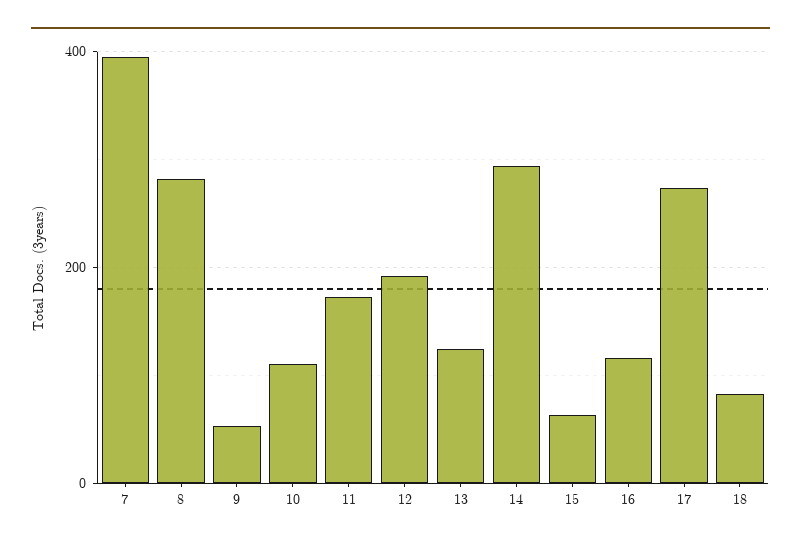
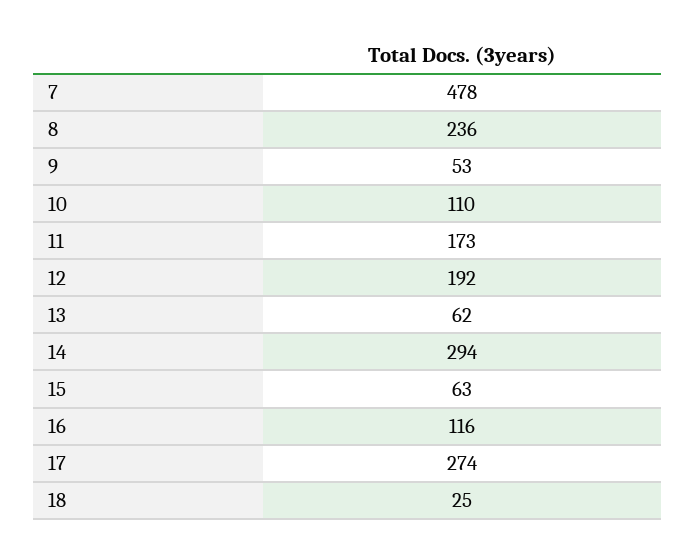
7: 400 -> 478
8: 280 -> 236
13: 120 -> 62
18: 80 -> 25

